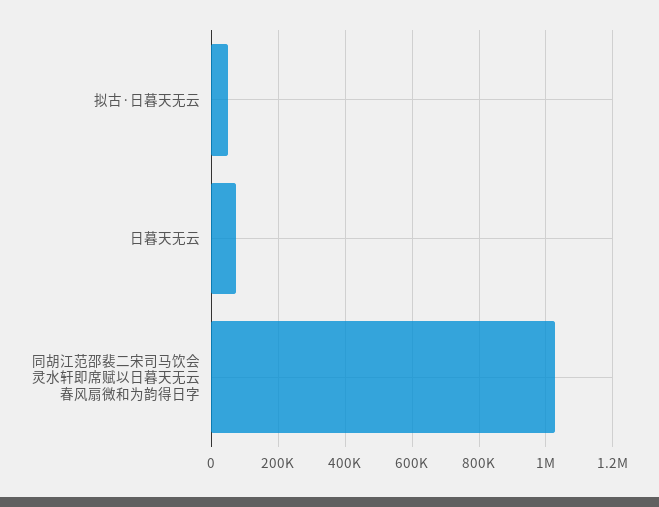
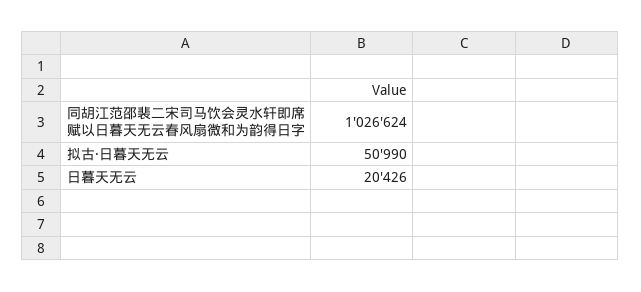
日暮天无云: 80000 -> 20426

